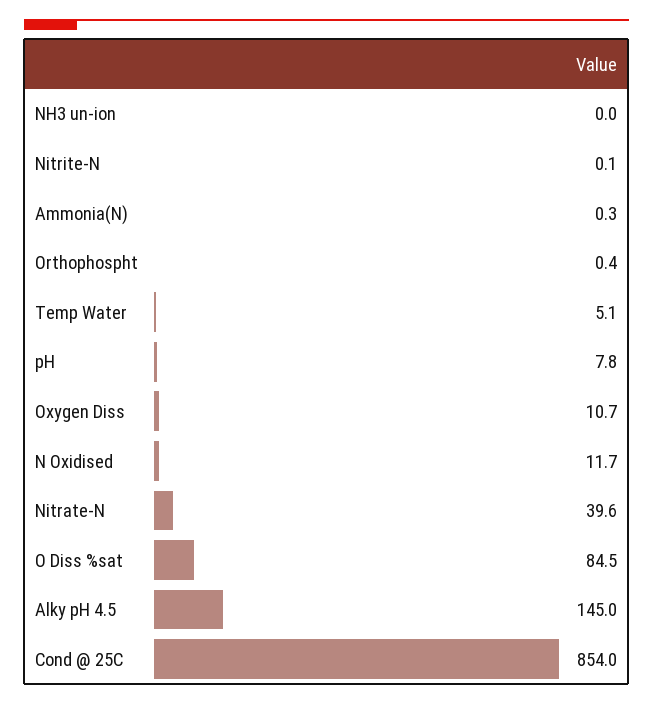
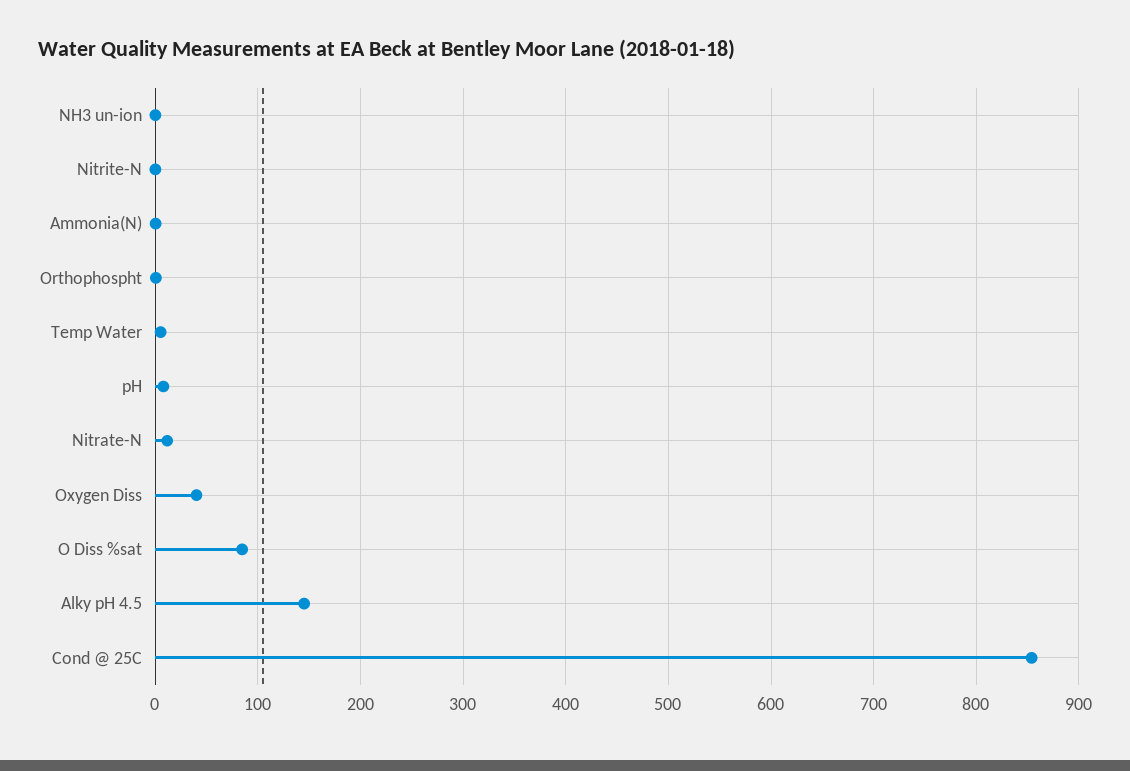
Oxygen Diss: 10.7 -> 40
N Oxidised: 11.7 -> none
Nitrate-N: 39.6 -> 10

